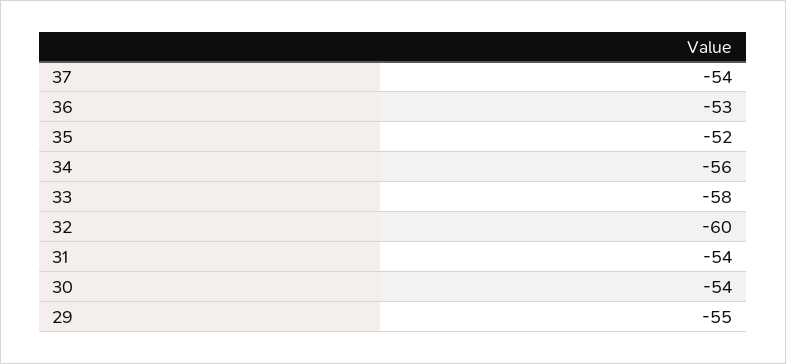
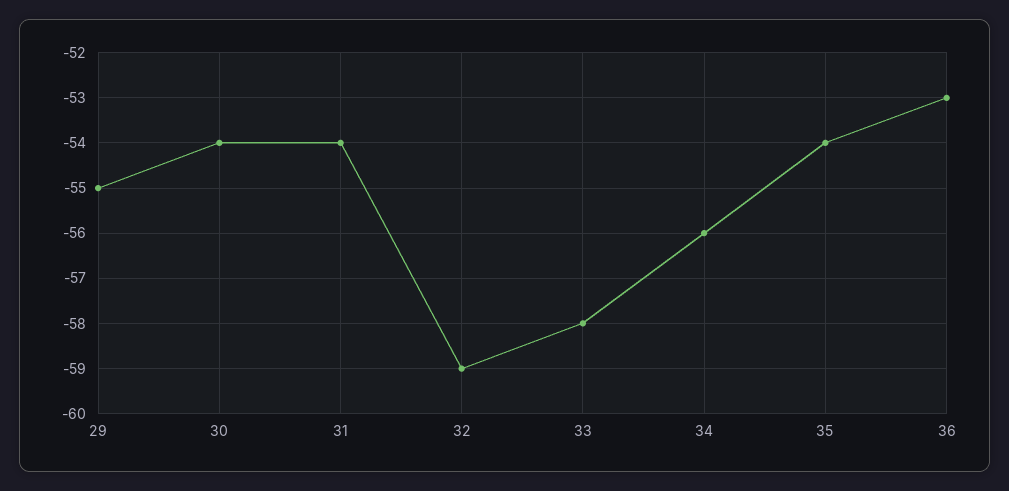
37: -54 -> none
35: -52 -> -54
32: -60 -> -59

